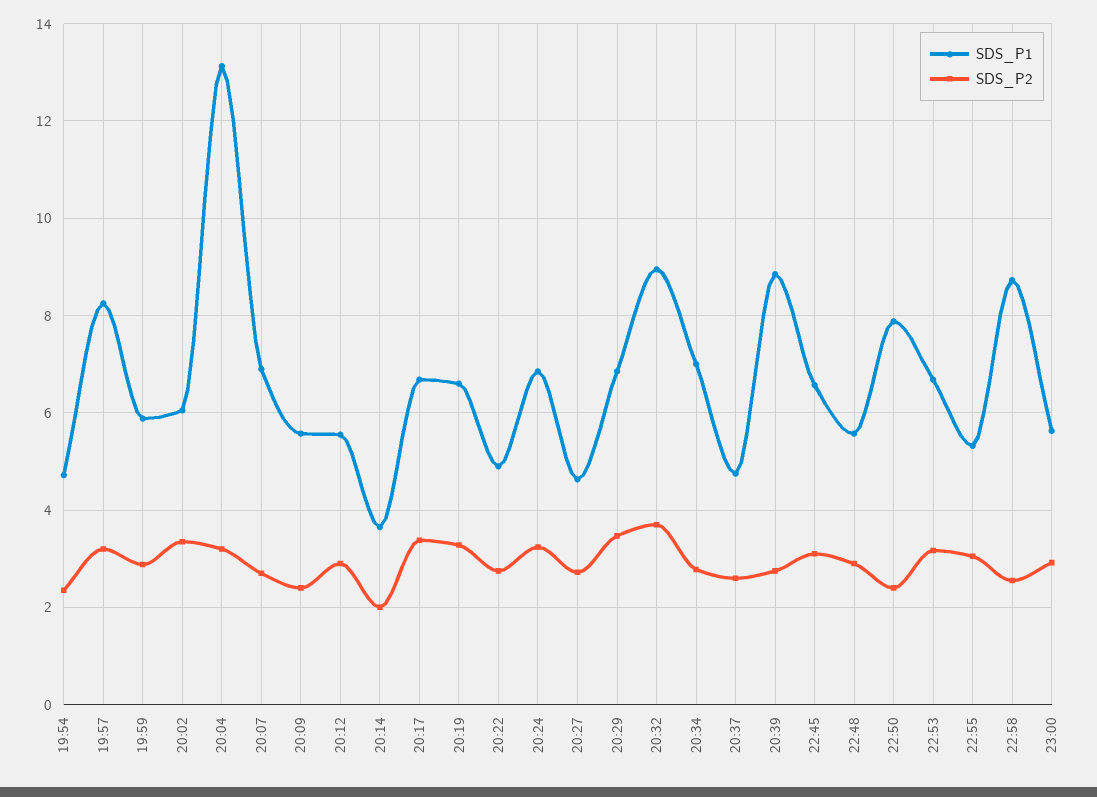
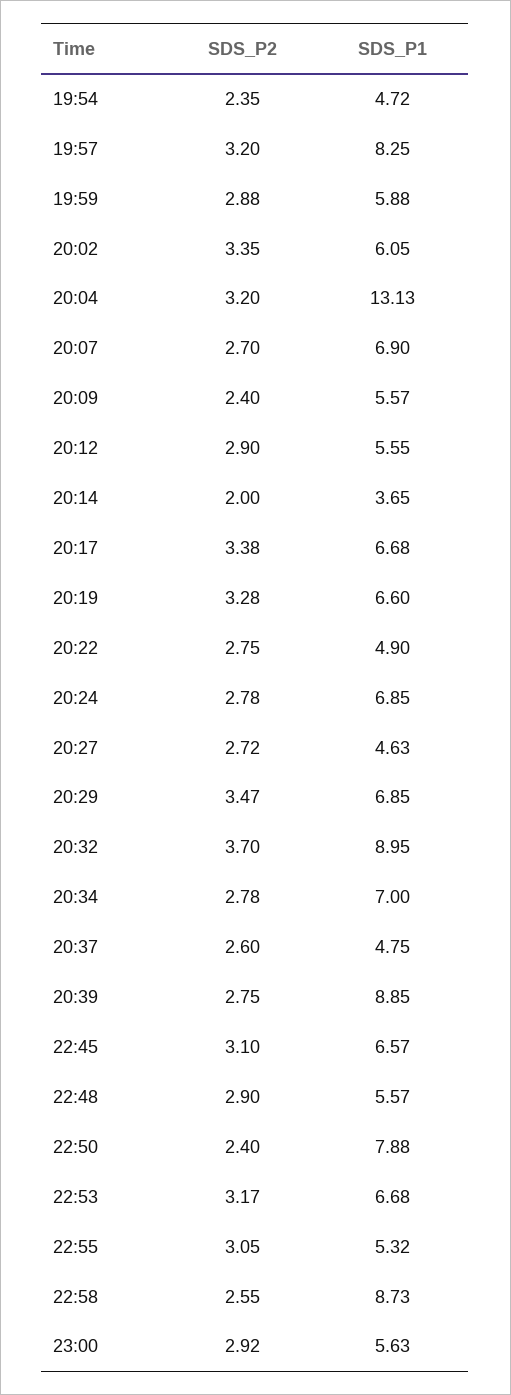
SDS_P2, 20:24: 3.2 -> 2.78

